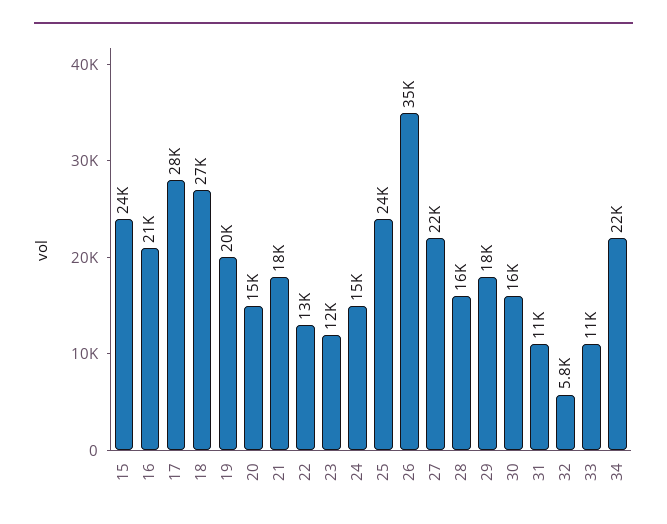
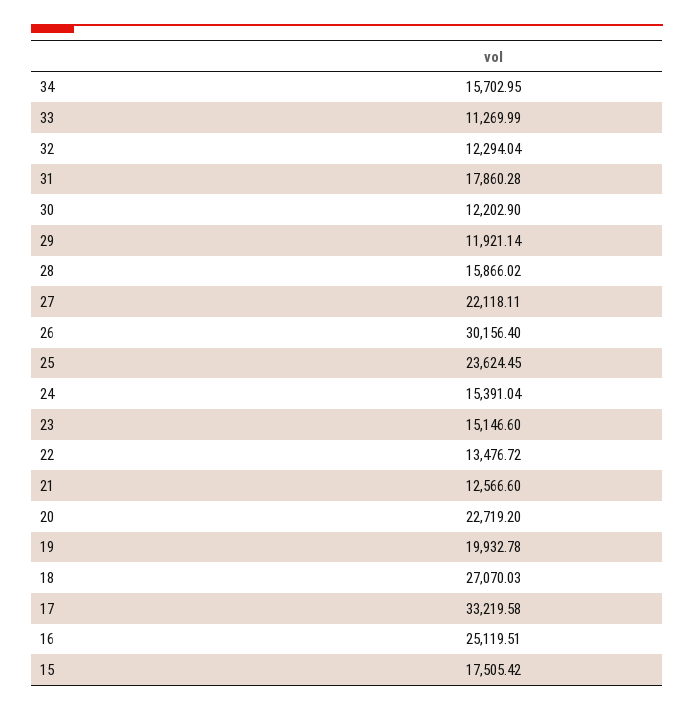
15: 24000 -> 17505.42
16: 21000 -> 25119.51
17: 28000 -> 33219.58
20: 15000 -> 22719.2
21: 18000 -> 12566.6
23: 12000 -> 15146.6
26: 35000 -> 30156.4
29: 18000 -> 11921.14
30: 16000 -> 12202.9
31: 11000 -> 17860.28
32: 5800 -> 12294.04
34: 22000 -> 15702.95

